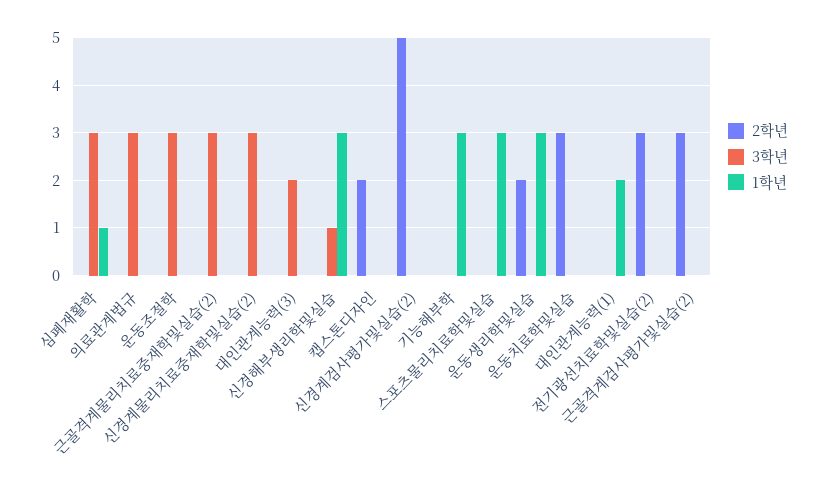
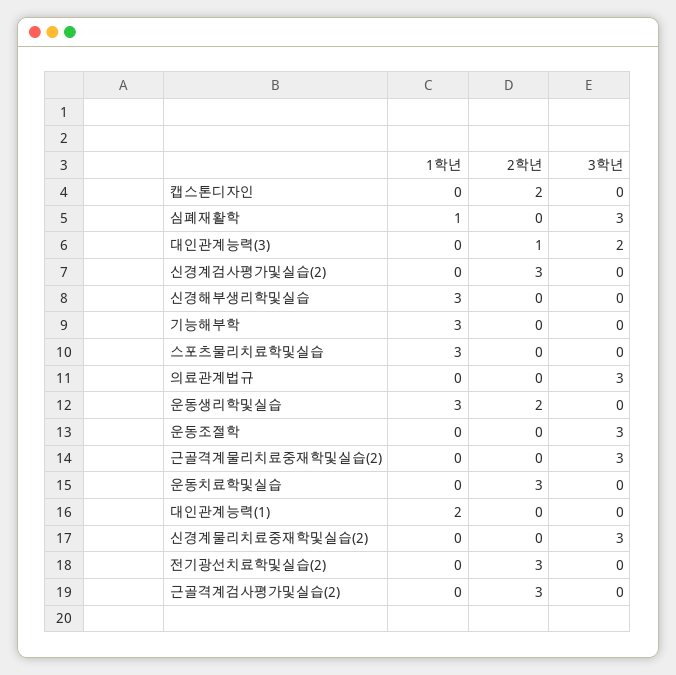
2학년, 대인관계능력(3): 0 -> 1
3학년, 신경해부생리학및실습: 1 -> 0
2학년, 신경계검사평가및실습(2): 5 -> 3

